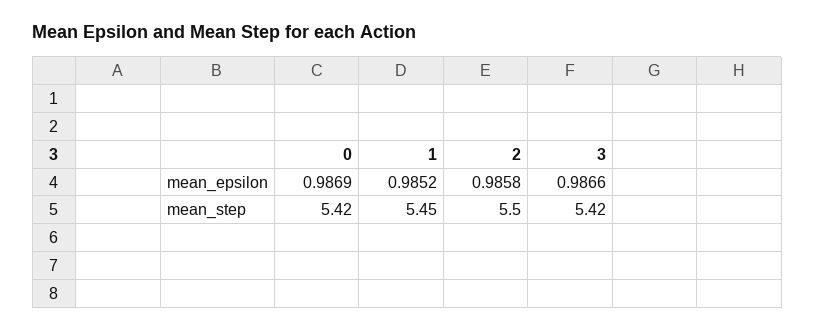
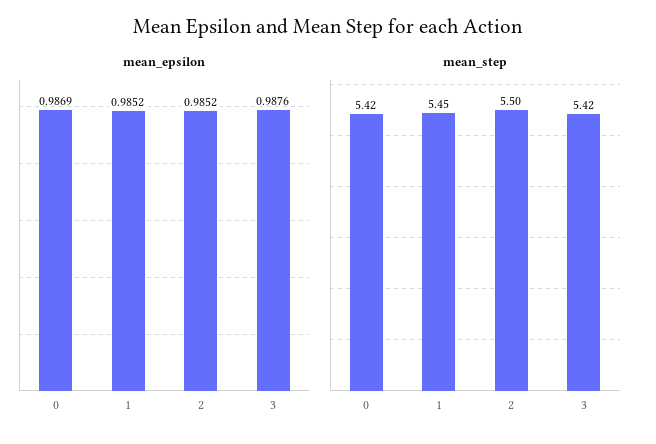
mean_epsilon, 2: 0.9858 -> 0.9852
mean_epsilon, 3: 0.9866 -> 0.9876

